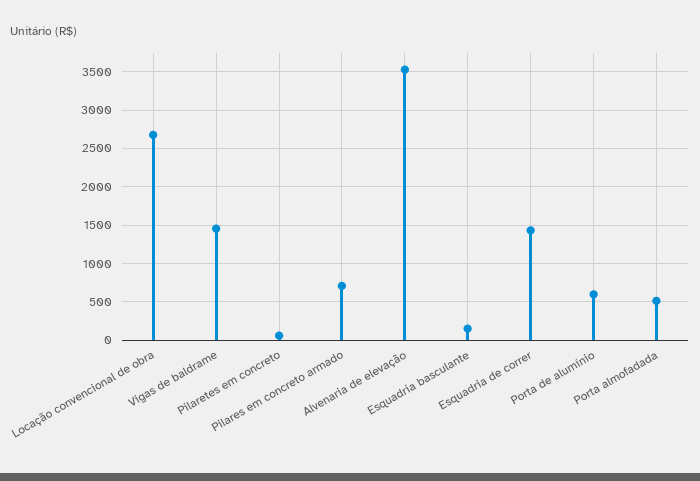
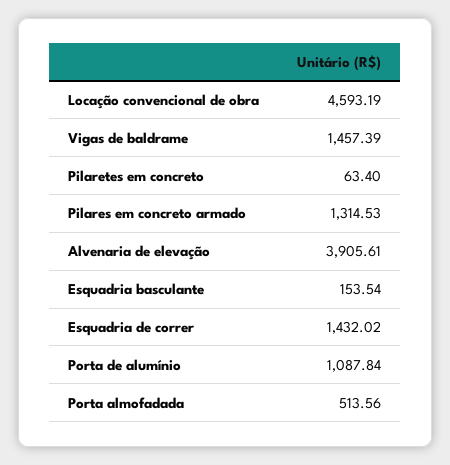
Locação convencional de obra: 2700 -> 4593.19
Pilares em concreto armado: 700 -> 1314.53
Alvenaria de elevação: 3500 -> 3905.61
Porta de alumínio: 600 -> 1087.84

